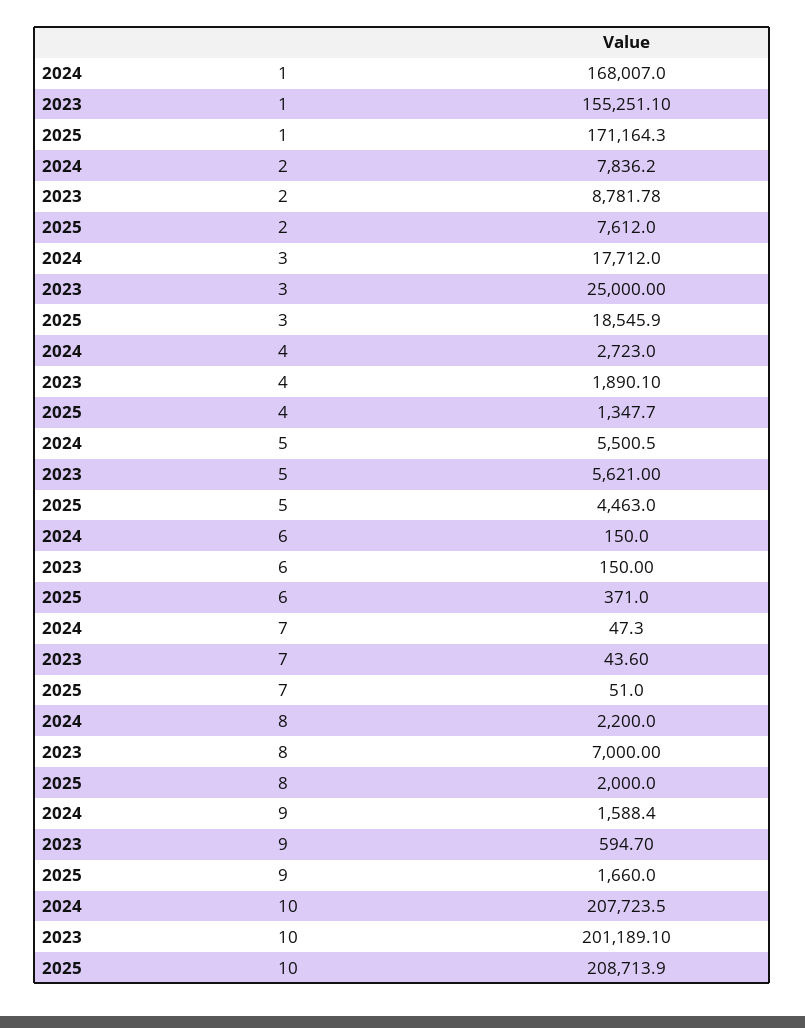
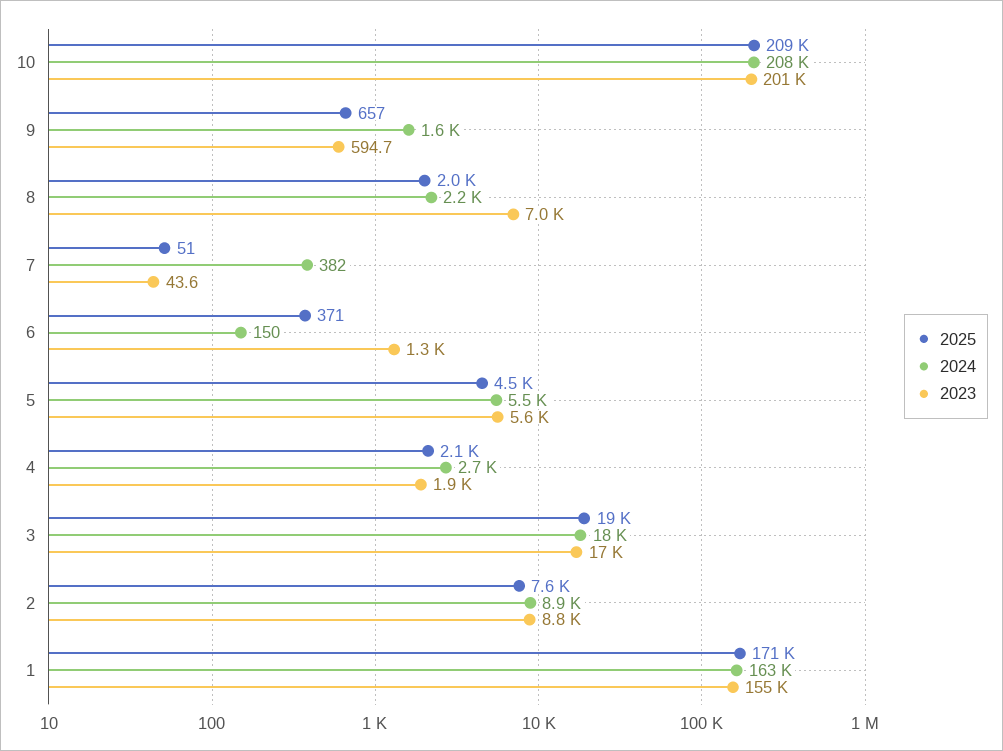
2024, 1: 168007 -> 163000
2024, 2: 7836.2 -> 8900
2023, 3: 25000 -> 17000
2025, 4: 1347.7 -> 2100
2023, 6: 150 -> 1300
2024, 7: 47.3 -> 382
2025, 9: 1660 -> 657

